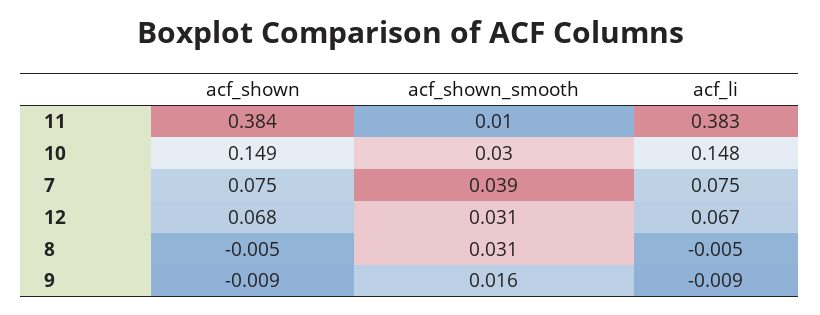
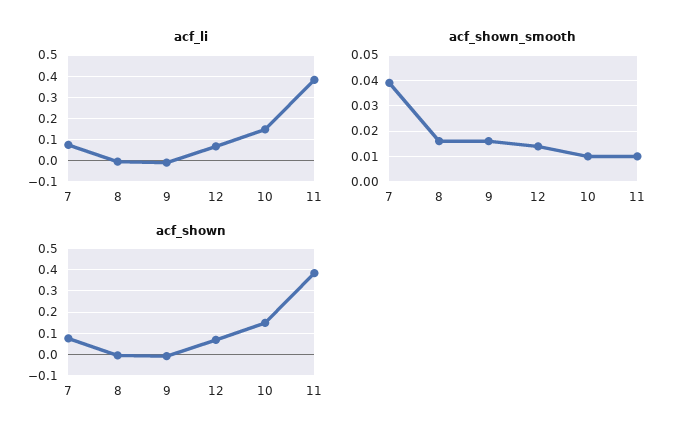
acf_shown_smooth, 10: 0.03 -> 0.01
acf_shown_smooth, 12: 0.031 -> 0.015
acf_shown_smooth, 8: 0.031 -> 0.015

